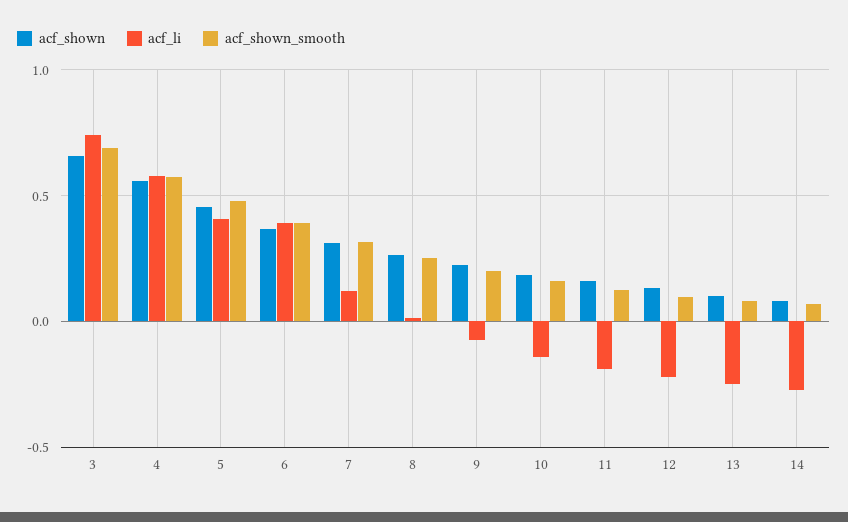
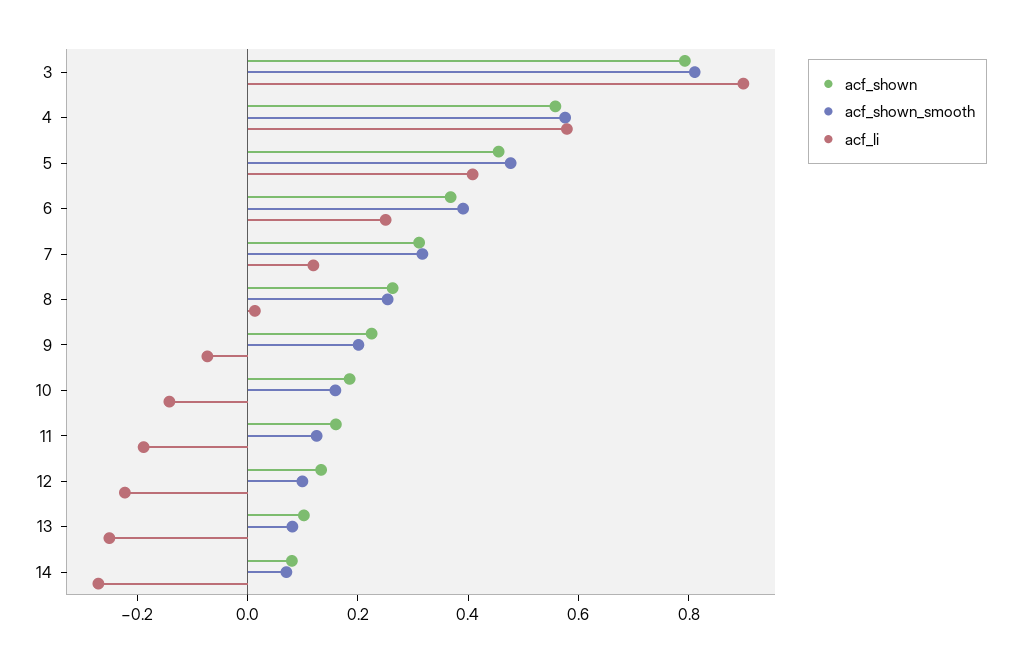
acf_shown, 3: 0.65 -> 0.8
acf_li, 3: 0.75 -> 0.9
acf_shown_smooth, 3: 0.7 -> 0.8
acf_li, 6: 0.4 -> 0.25

